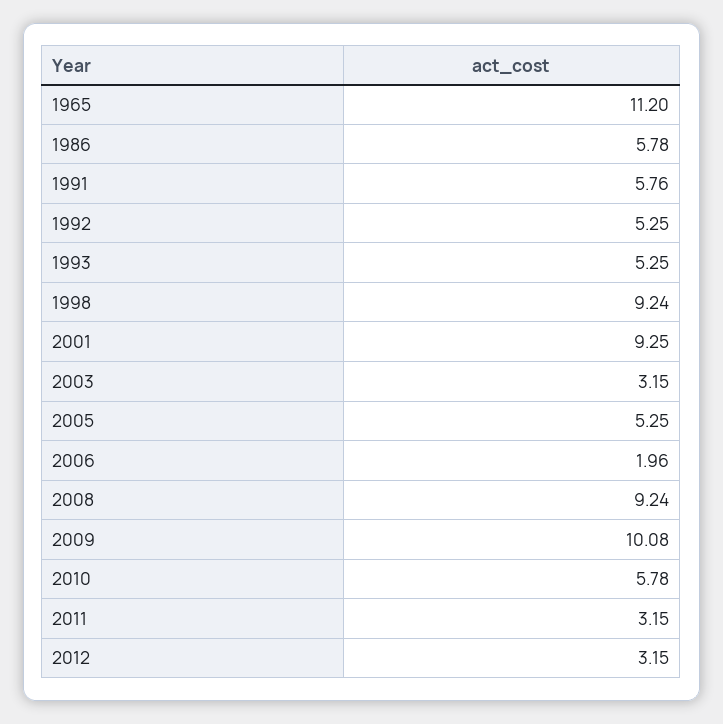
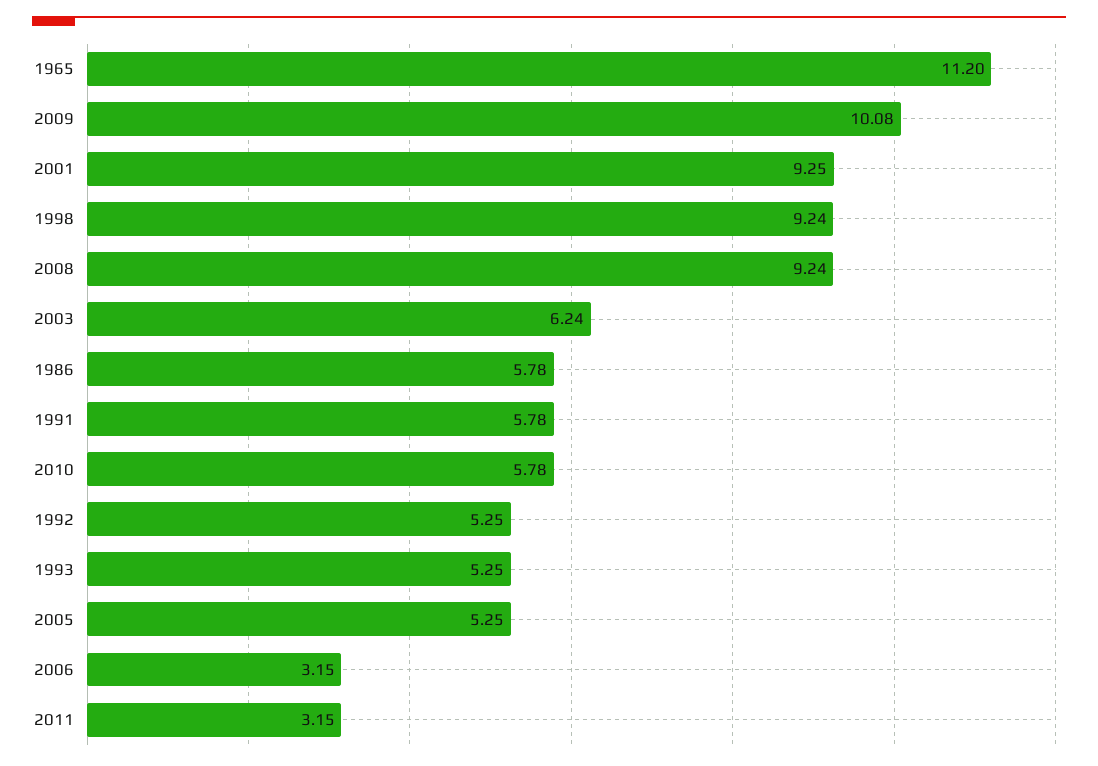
1991: 5.76 -> 5.78
2003: 3.15 -> 6.24
2006: 1.96 -> 3.15
2012: 3.15 -> none

